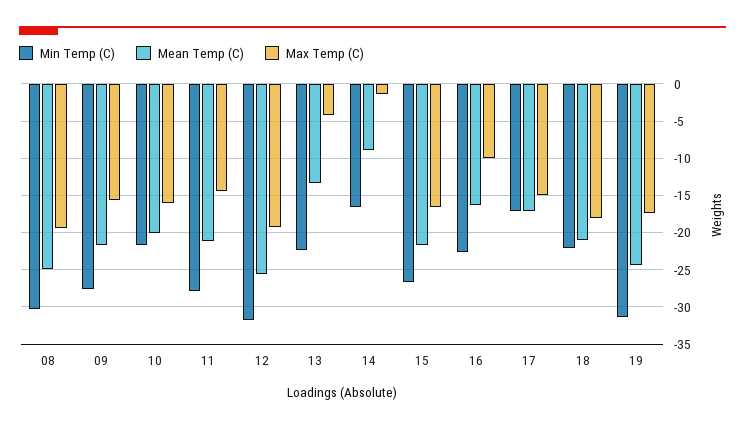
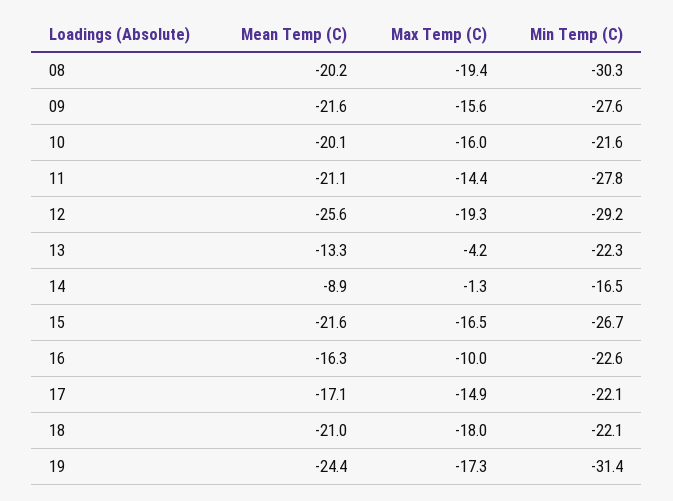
Mean Temp (C), 08: -25 -> -20.2
Min Temp (C), 12: -32 -> -29.2
Min Temp (C), 17: -17 -> -22.1

